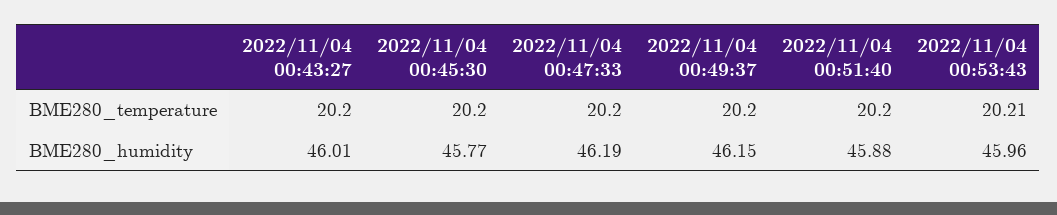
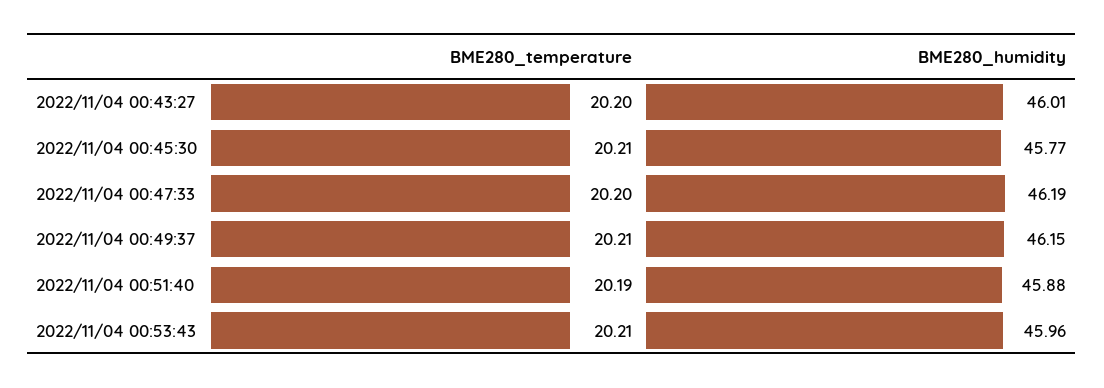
2022/11/04 00:45:30, BME280_temperature: 20.2 -> 20.21
2022/11/04 00:49:37, BME280_temperature: 20.2 -> 20.21
2022/11/04 00:51:40, BME280_temperature: 20.2 -> 20.19

